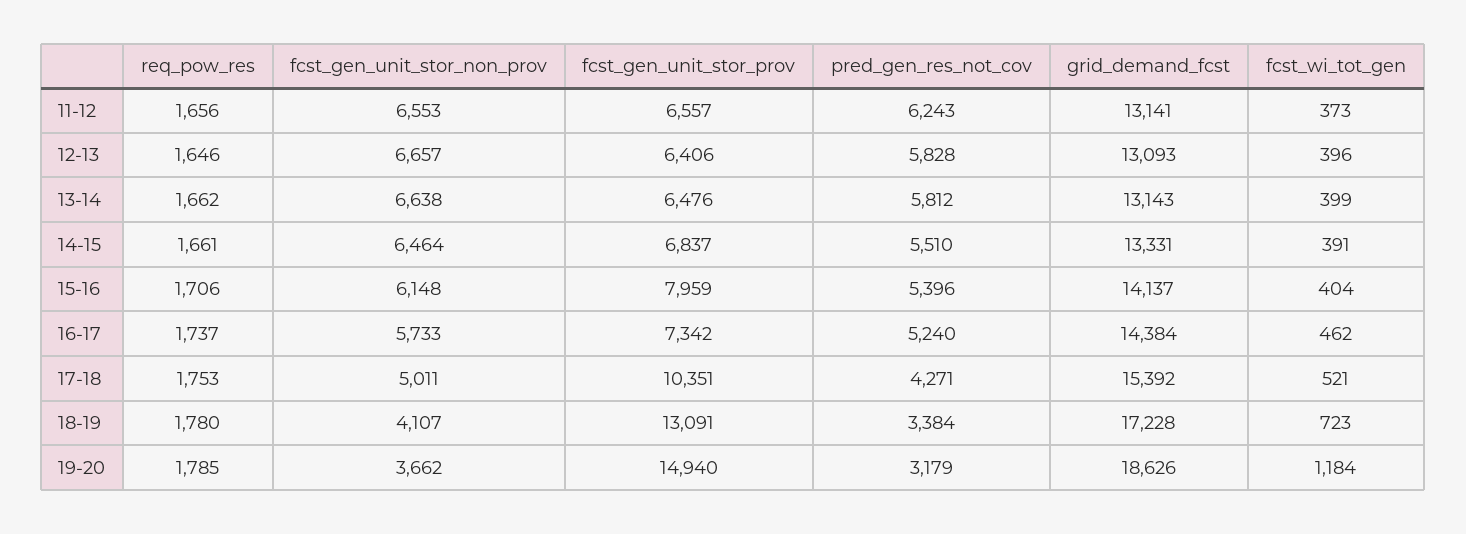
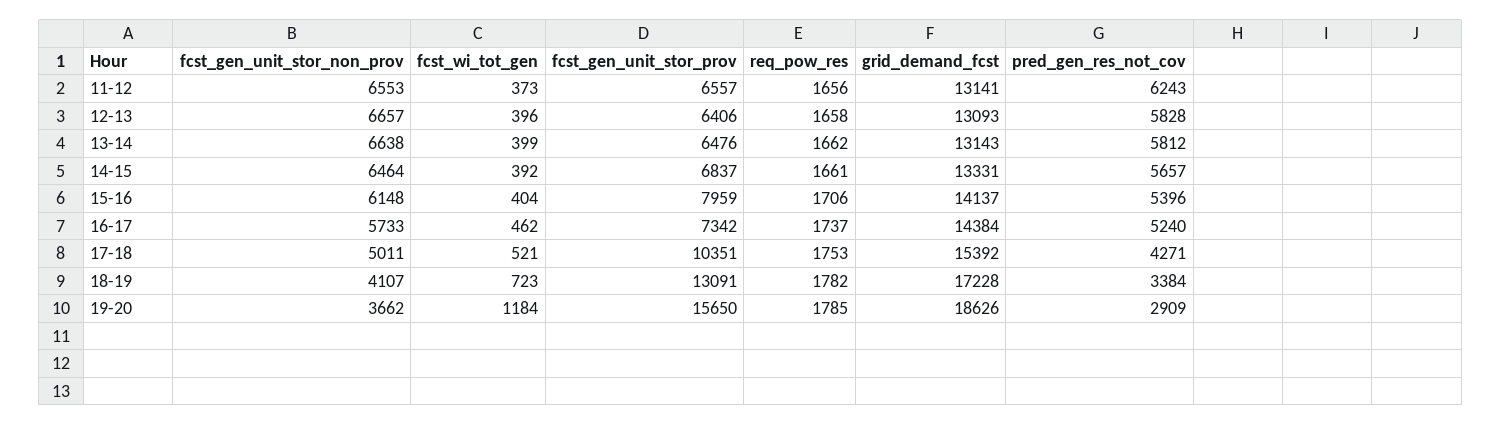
req_pow_res, 12-13: 1646 -> 1658
pred_gen_res_not_cov, 14-15: 5510 -> 5657
fcst_wi_tot_gen, 14-15: 391 -> 392
req_pow_res, 18-19: 1780 -> 1782
fcst_gen_unit_stor_prov, 19-20: 14940 -> 15650
pred_gen_res_not_cov, 19-20: 3179 -> 2909

